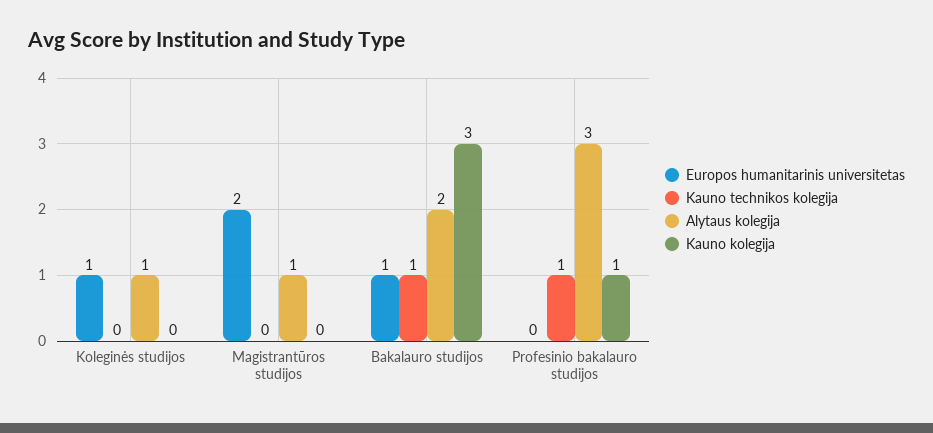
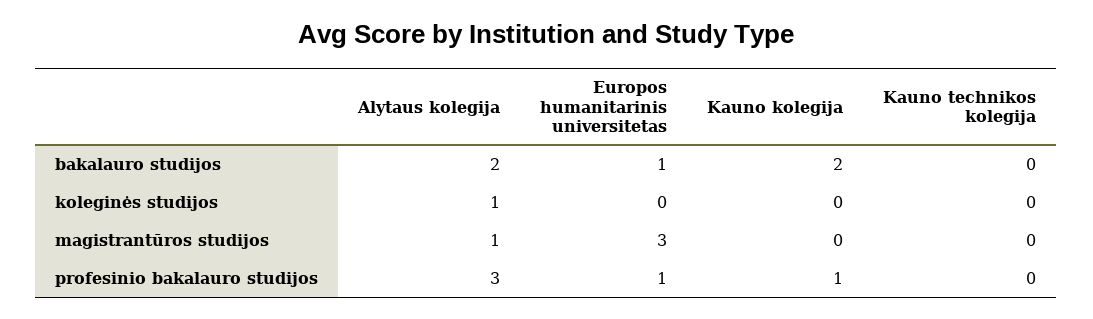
Europos humanitarinis universitetas, Koleginės studijos: 1 -> 0
Europos humanitarinis universitetas, Magistrantūros studijos: 2 -> 3
Kauno technikos kolegija, Bakalauro studijos: 1 -> 0
Kauno kolegija, Bakalauro studijos: 3 -> 2
Europos humanitarinis universitetas, Profesinio bakalauro studijos: 0 -> 1
Kauno technikos kolegija, Profesinio bakalauro studijos: 1 -> 0

